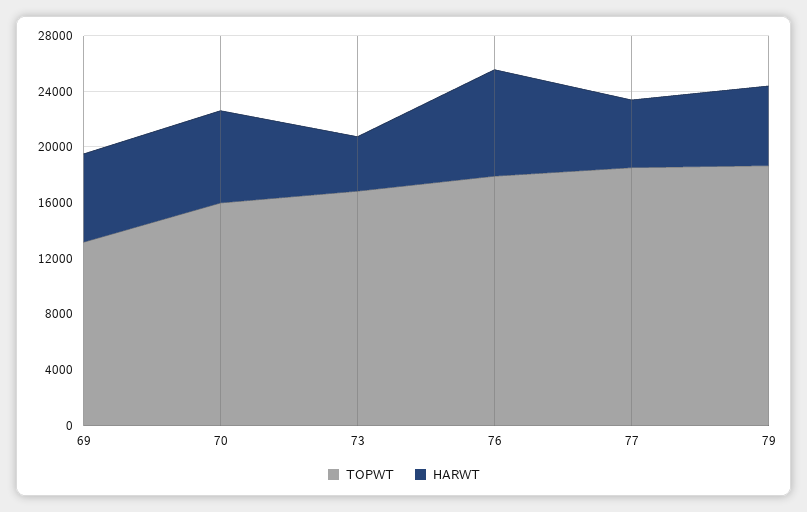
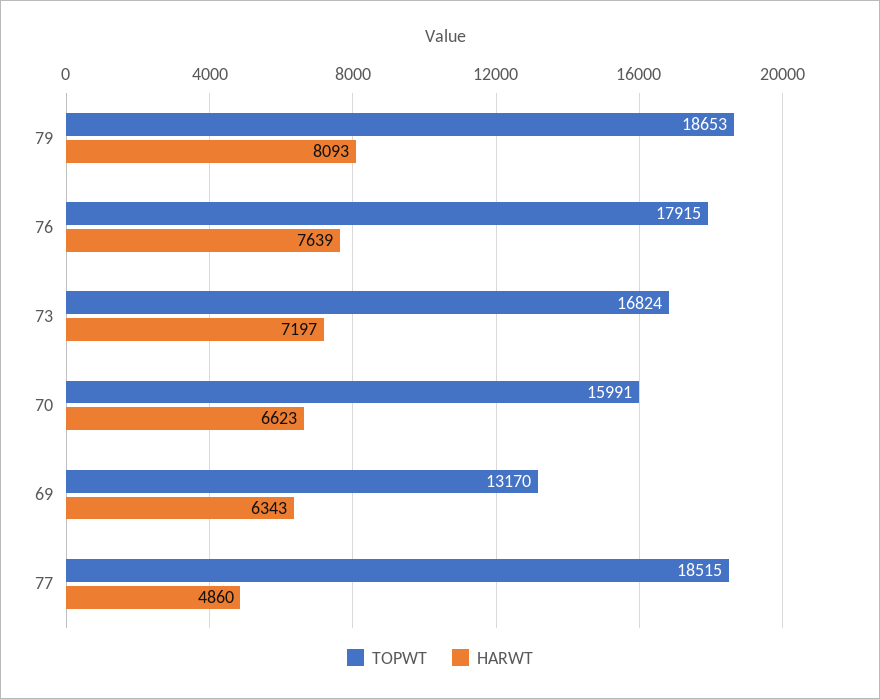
HARWT, 73: 4000 -> 7197
HARWT, 79: 6000 -> 8093

